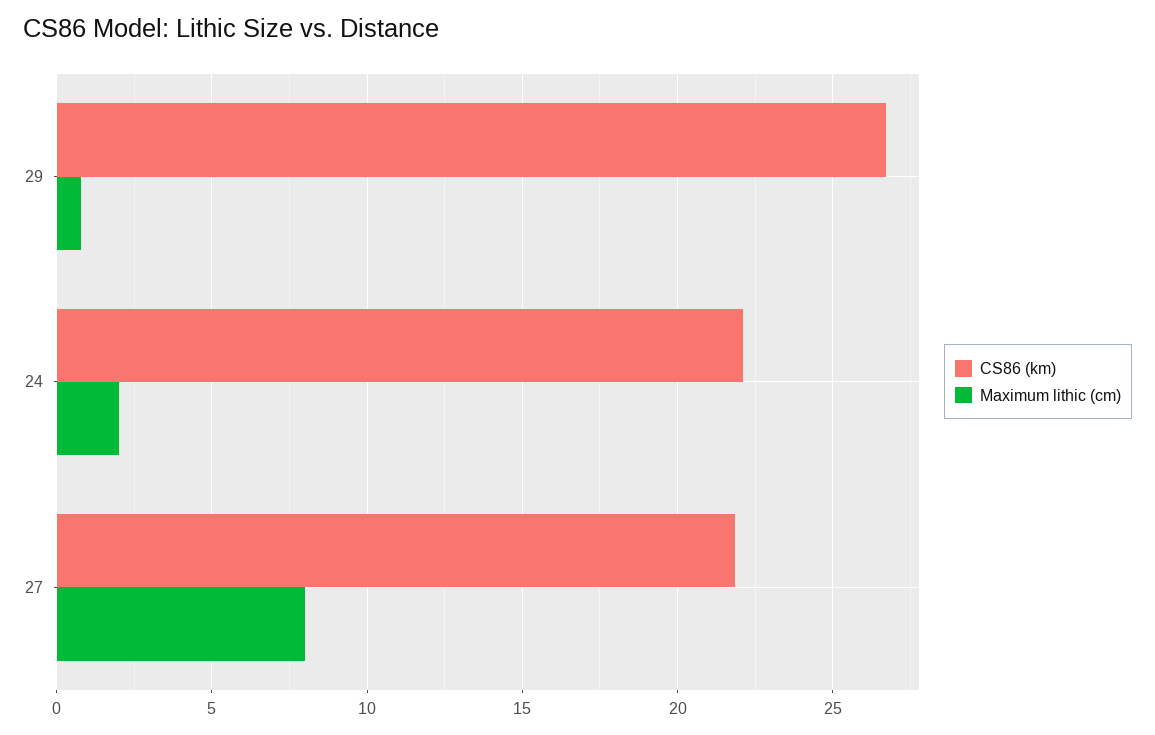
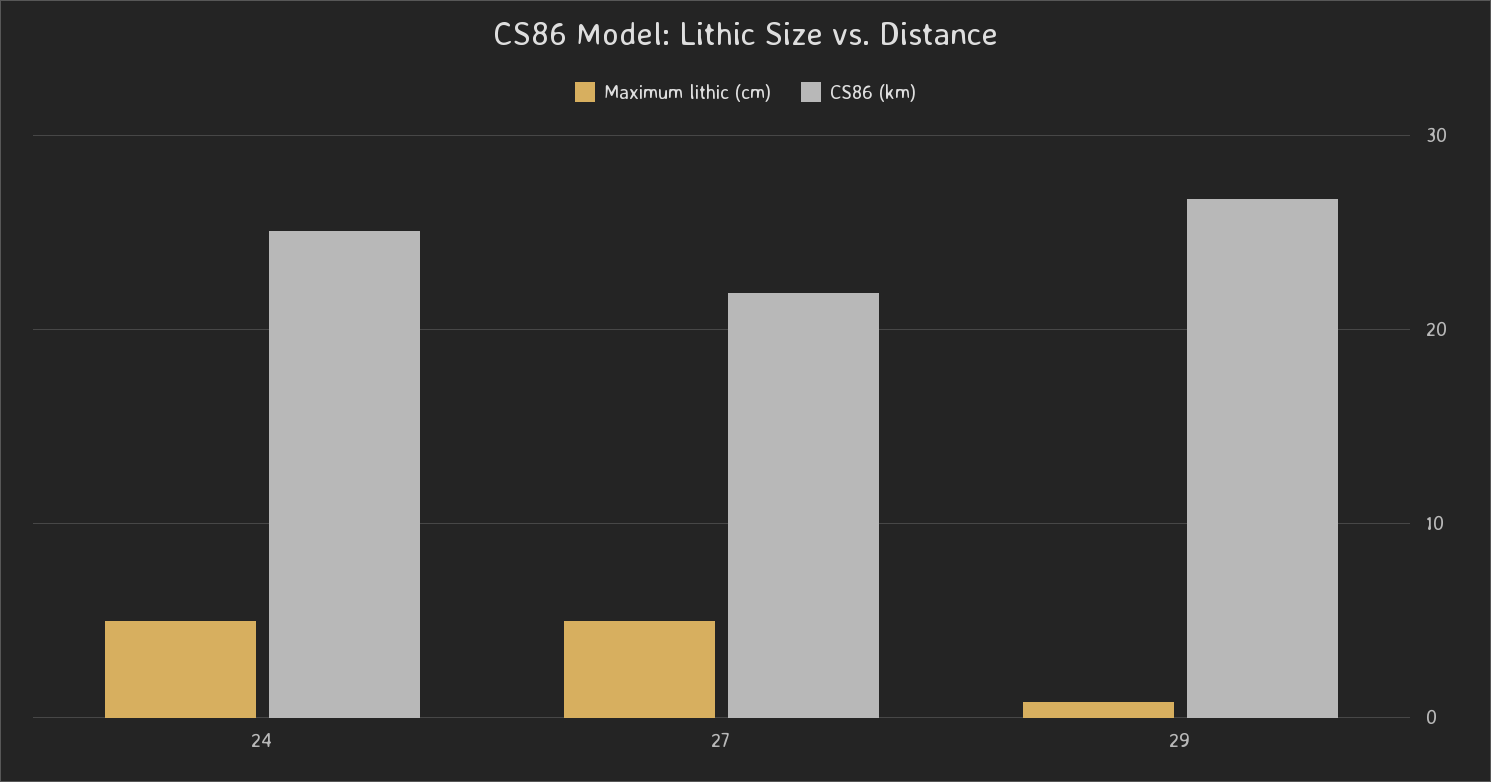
CS86 (km), 24: 22 -> 25
Maximum lithic (cm), 24: 2 -> 5
Maximum lithic (cm), 27: 8 -> 5

